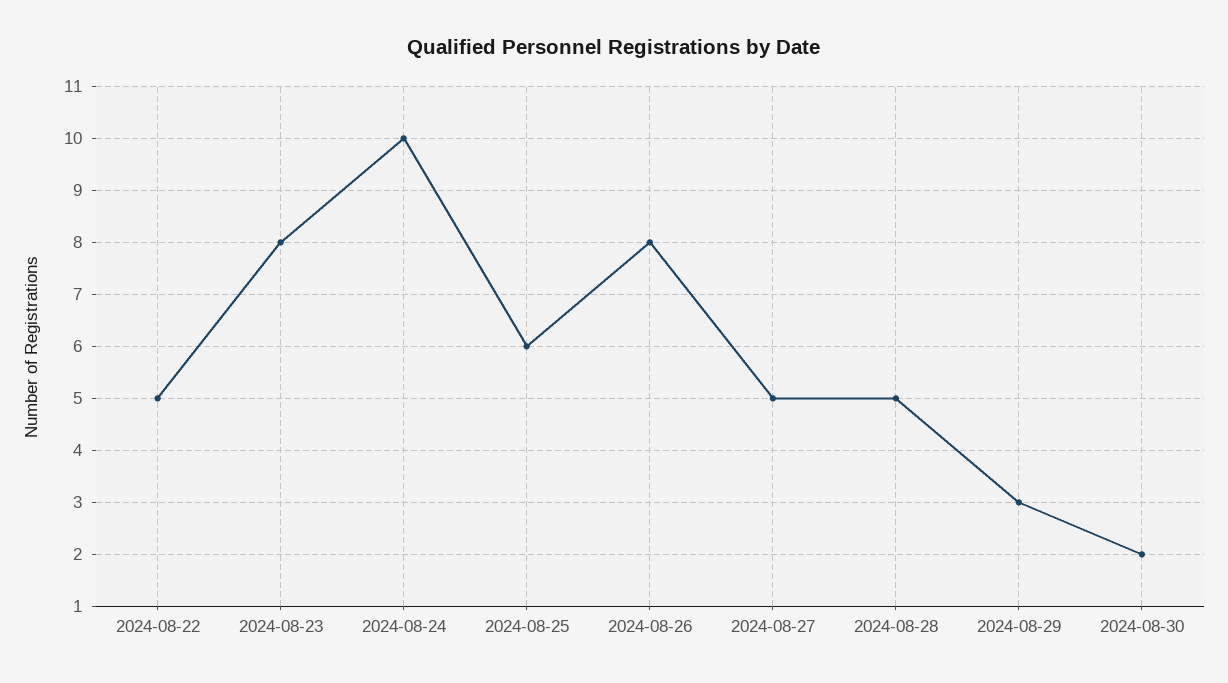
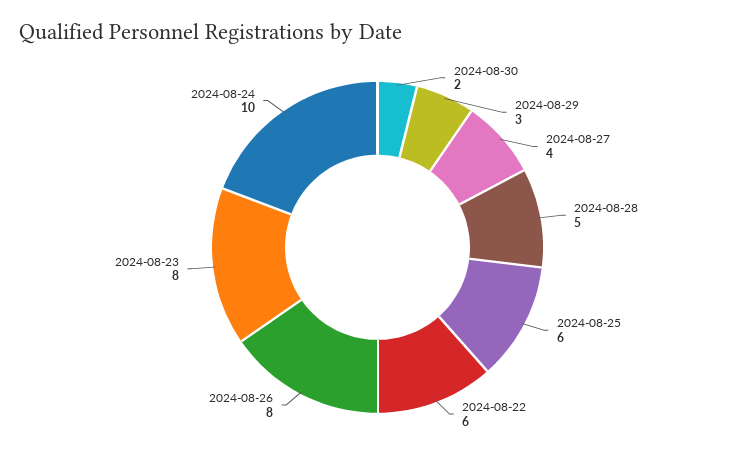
2024-08-22: 5 -> 6
2024-08-27: 5 -> 4

